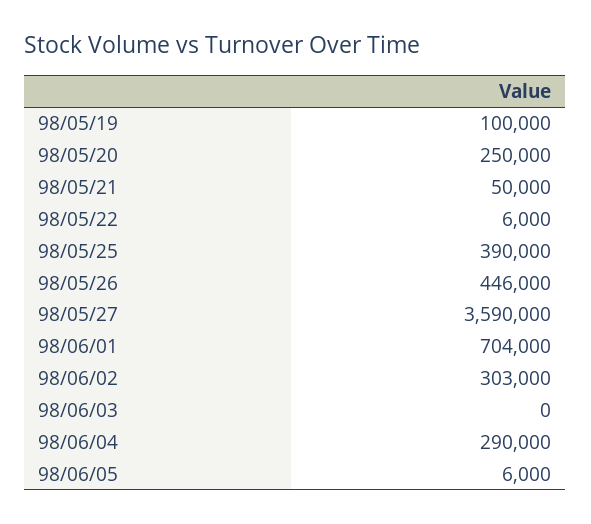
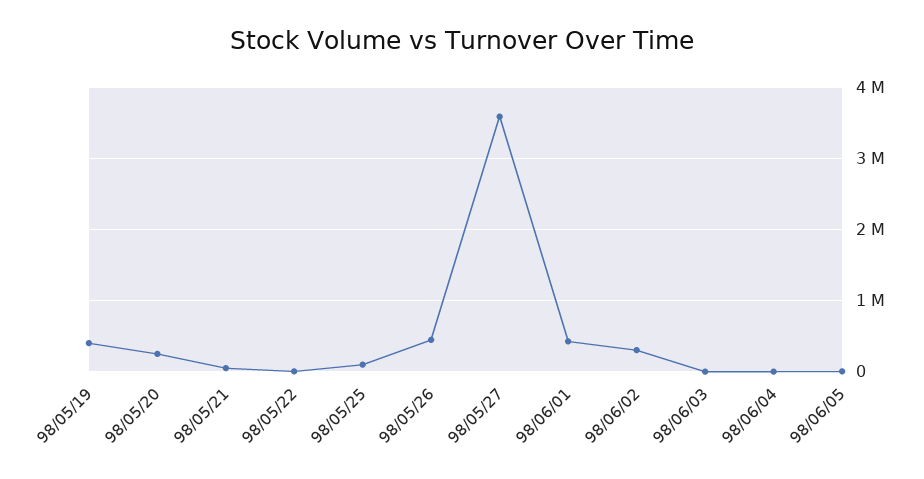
98/05/19: 100000 -> 400000
98/05/25: 390000 -> 100000
98/06/01: 704000 -> 400000
98/06/04: 290000 -> 0

